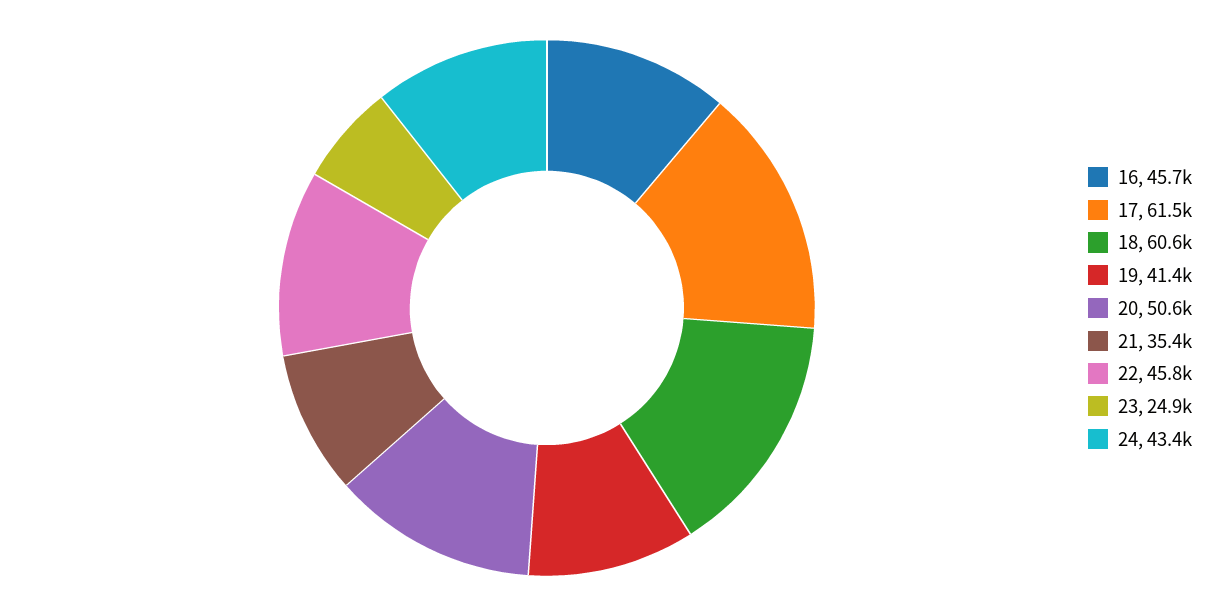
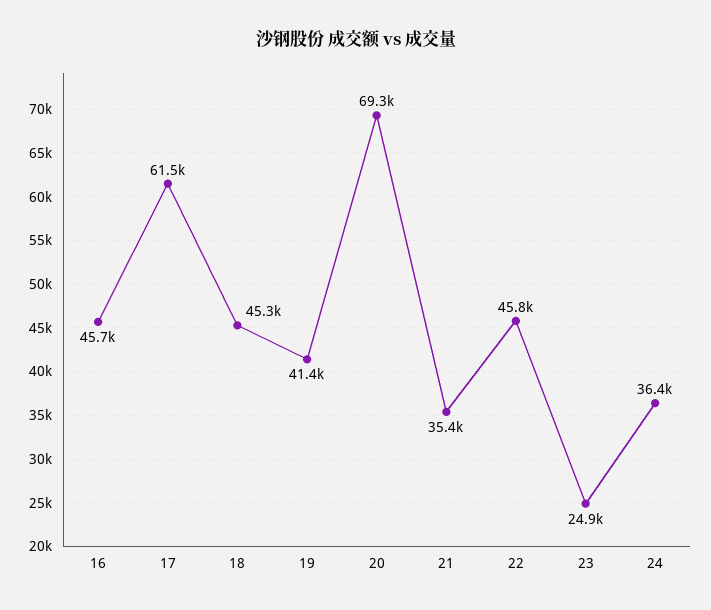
18: 60600 -> 45300
20: 50600 -> 69300
24: 43400 -> 36400

